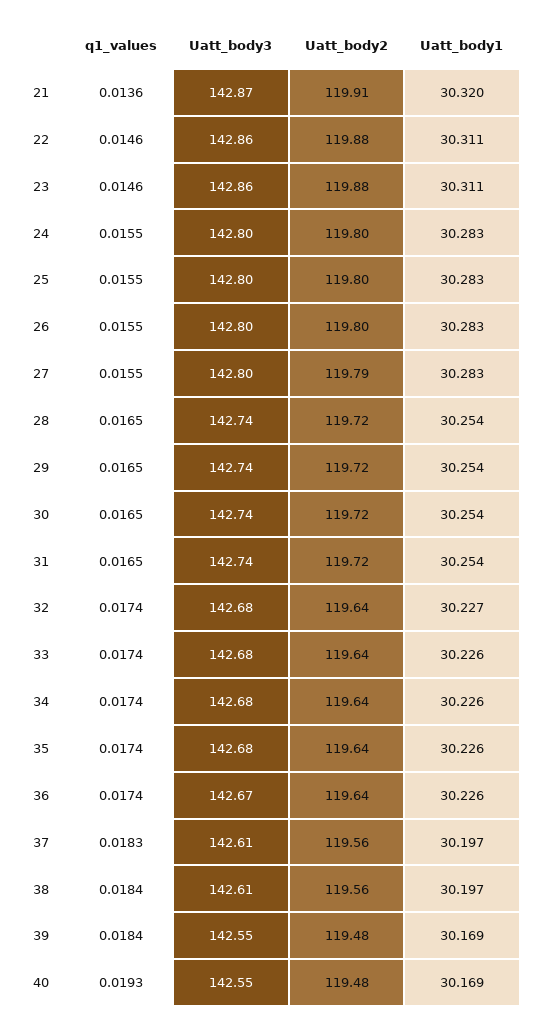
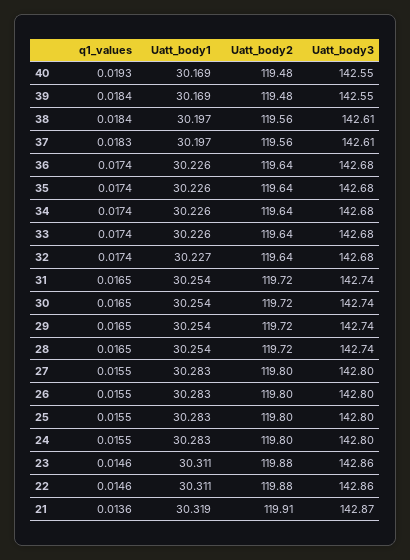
Uatt_body1, 21: 30.32 -> 30.319
Uatt_body2, 27: 119.79 -> 119.8
Uatt_body3, 36: 142.67 -> 142.68

